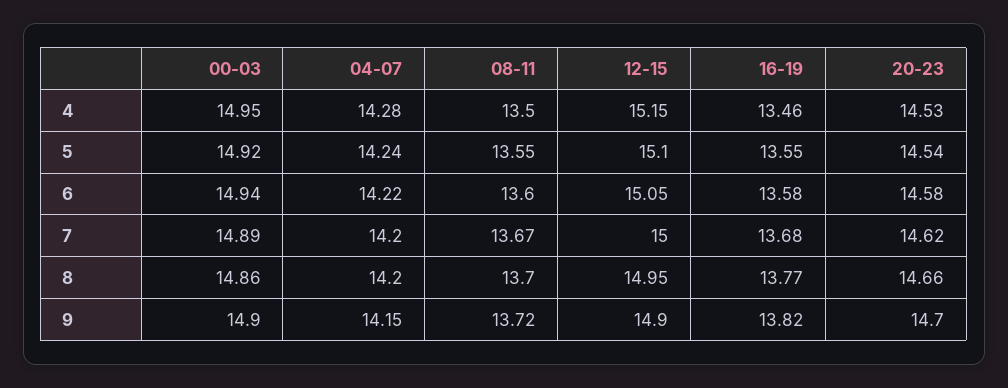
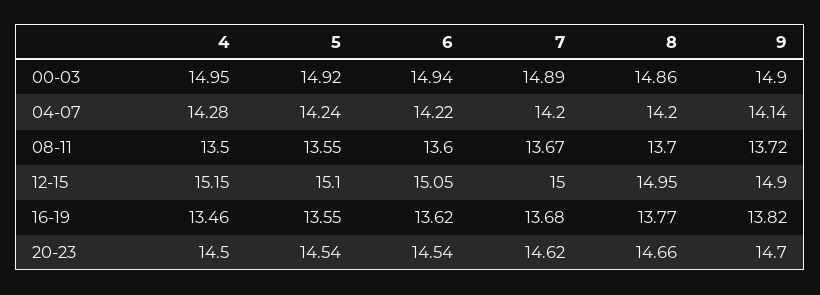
20-23, 4: 14.53 -> 14.5
16-19, 6: 13.58 -> 13.62
20-23, 6: 14.58 -> 14.54
04-07, 9: 14.15 -> 14.14

